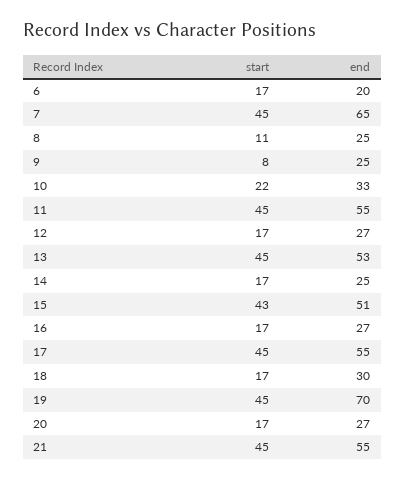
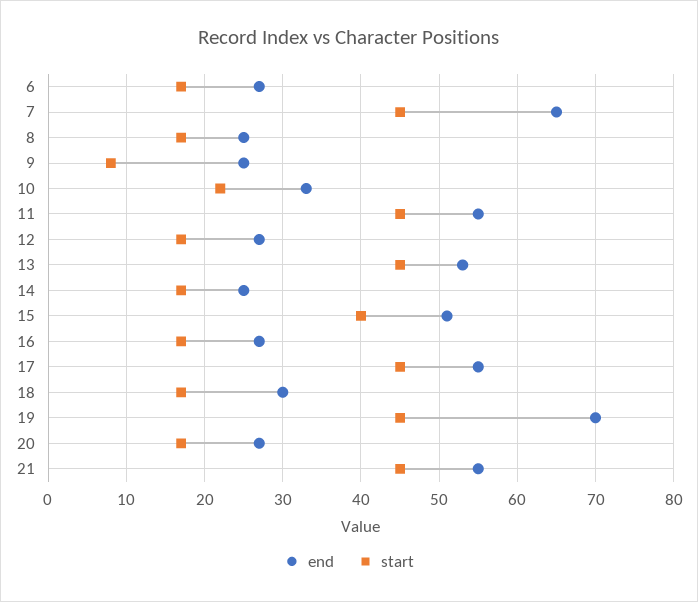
end, 6: 20 -> 27
start, 8: 11 -> 17
start, 15: 43 -> 40

